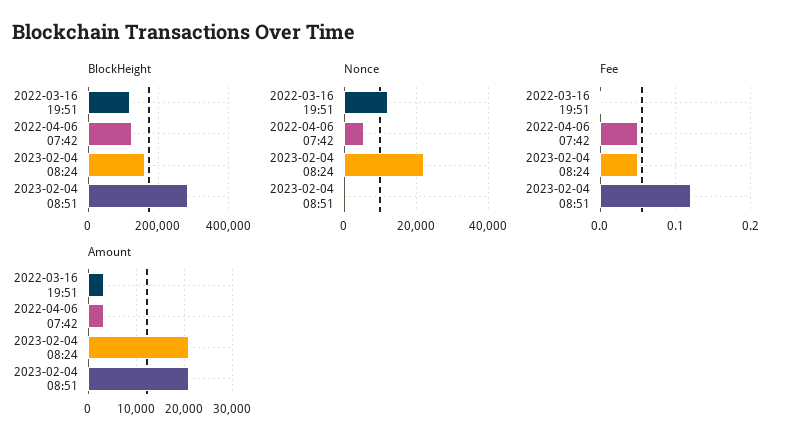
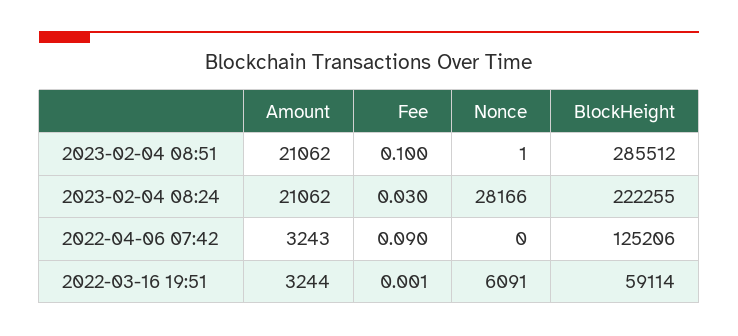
BlockHeight, 2022-03-16 19:51: 120000 -> 59114
BlockHeight, 2023-02-04 08:24: 160000 -> 222255
Nonce, 2022-03-16 19:51: 12000 -> 6091
Nonce, 2022-04-06 07:42: 6000 -> 0
Nonce, 2023-02-04 08:24: 22000 -> 28166
Fee, 2022-04-06 07:42: 0.05 -> 0.09
Fee, 2023-02-04 08:24: 0.05 -> 0.03
Fee, 2023-02-04 08:51: 0.12 -> 0.1

